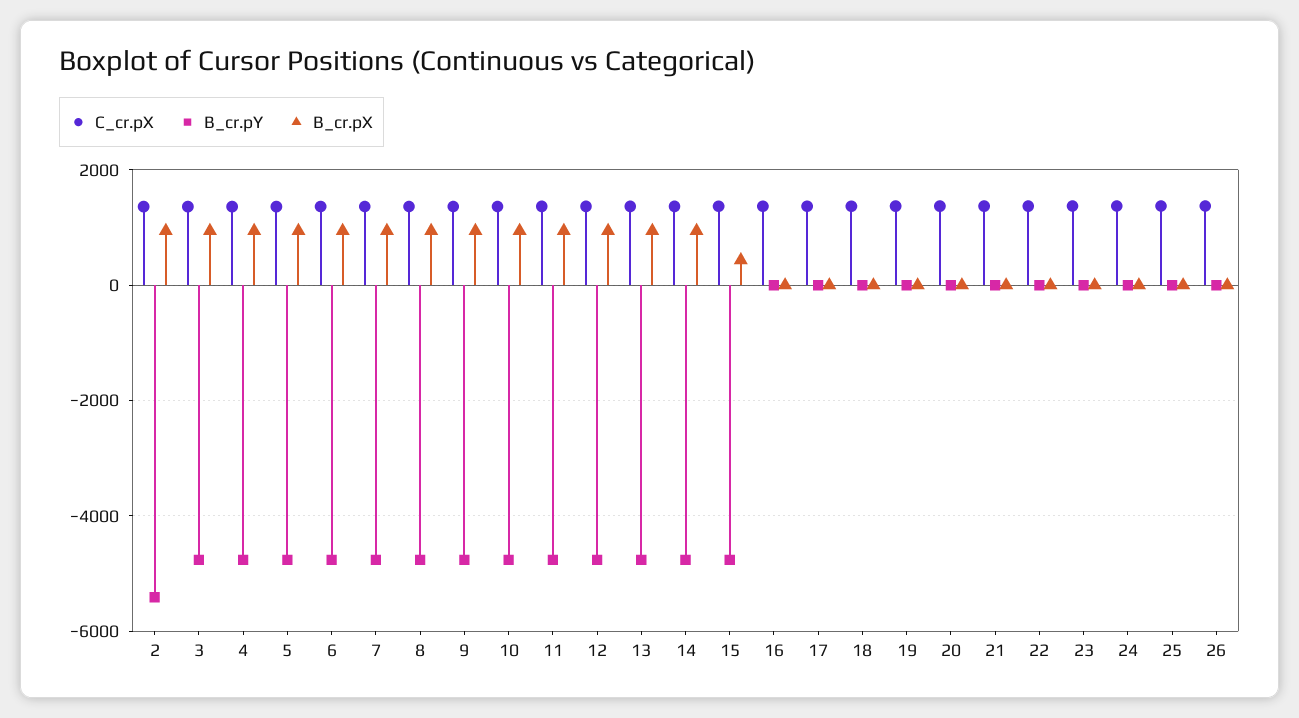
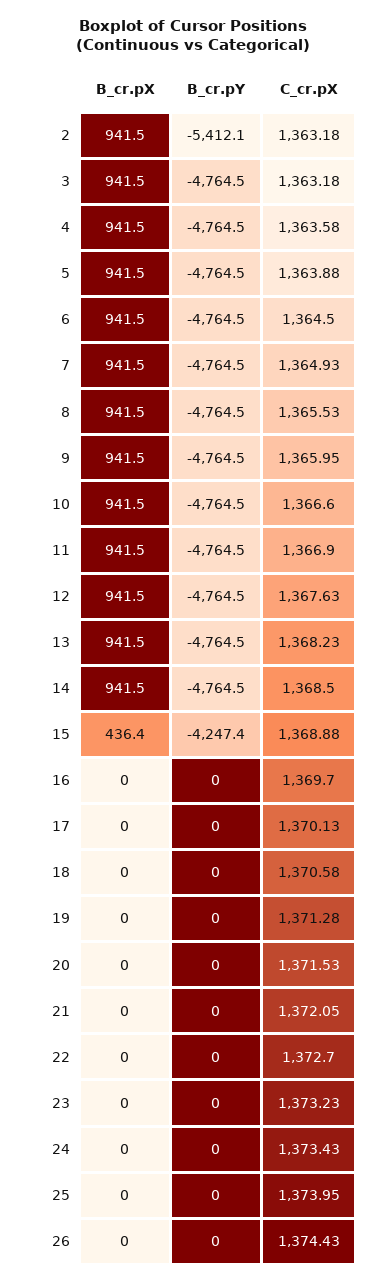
B_cr.pY, 15: -4800 -> -4247.4

